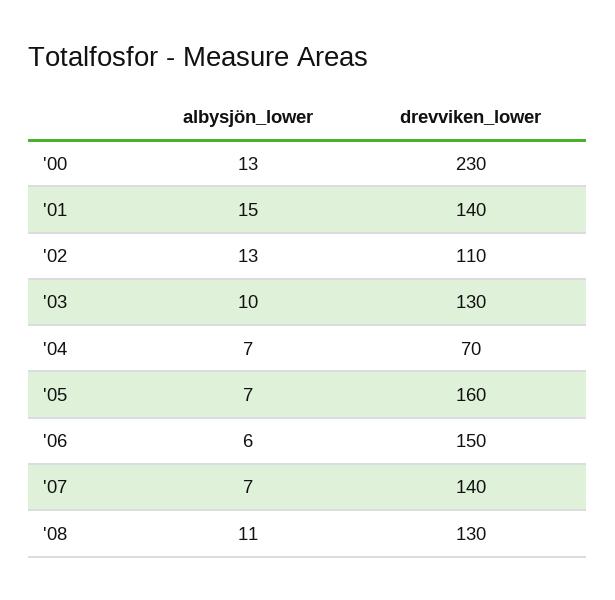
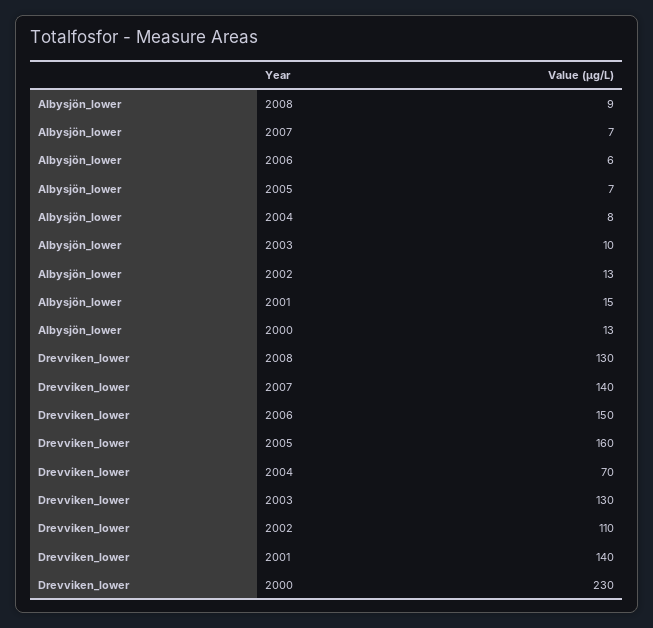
albysjön_lower, '04: 7 -> 8
albysjön_lower, '08: 11 -> 9

